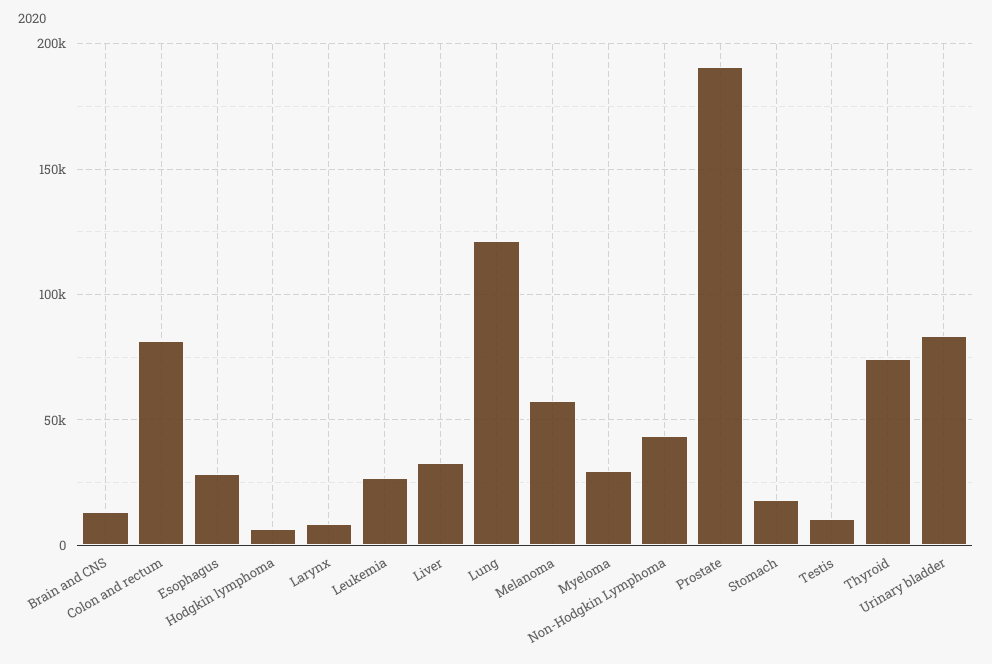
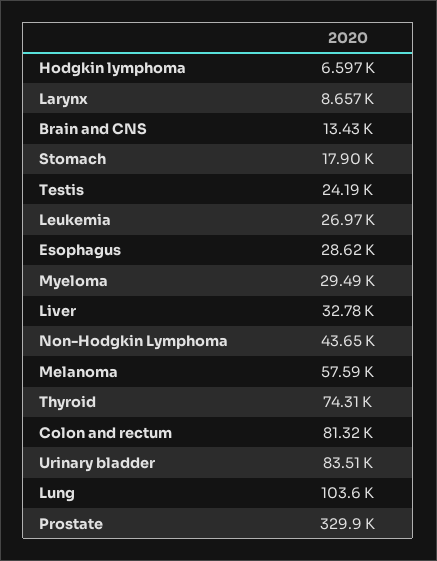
Lung: 120000 -> 103600
Prostate: 190000 -> 329900
Testis: 10000 -> 24190

